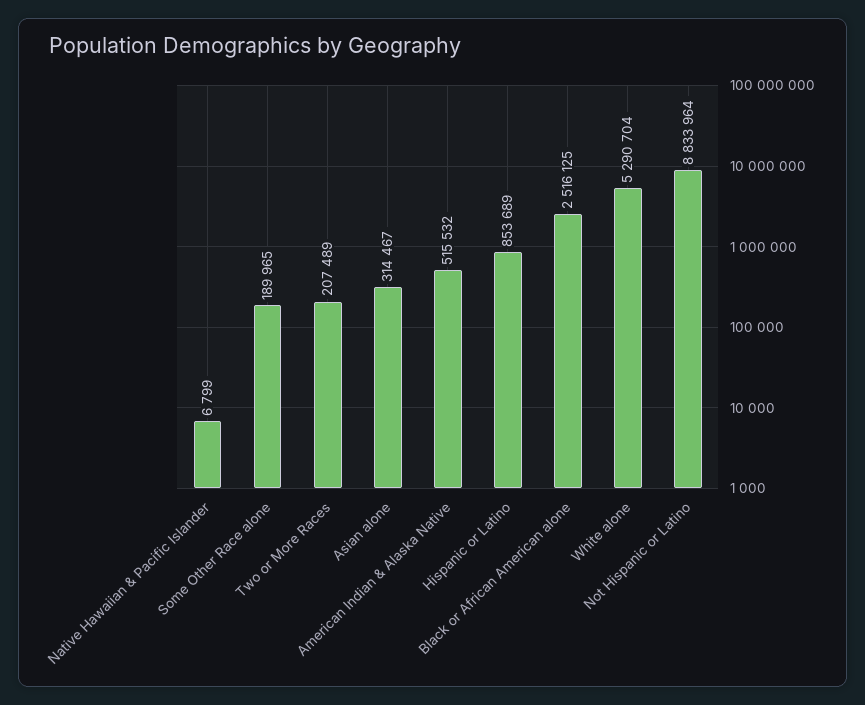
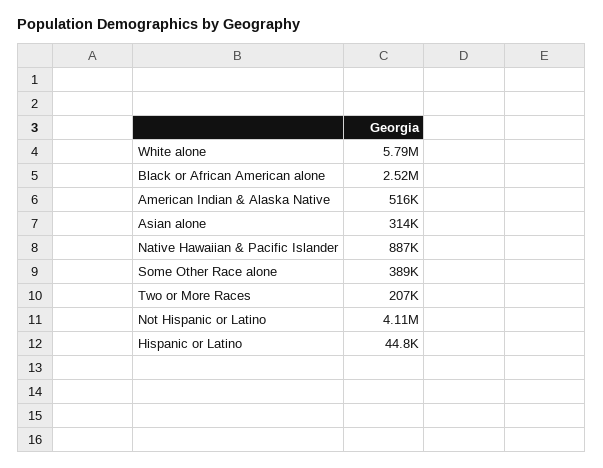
Native Hawaiian & Pacific Islander: 6799 -> 887000
Some Other Race alone: 189965 -> 389000
Hispanic or Latino: 853689 -> 44800
White alone: 5290704 -> 5790000
Not Hispanic or Latino: 8833964 -> 4110000

